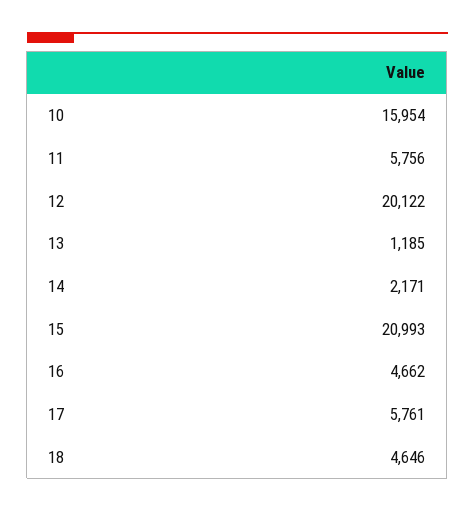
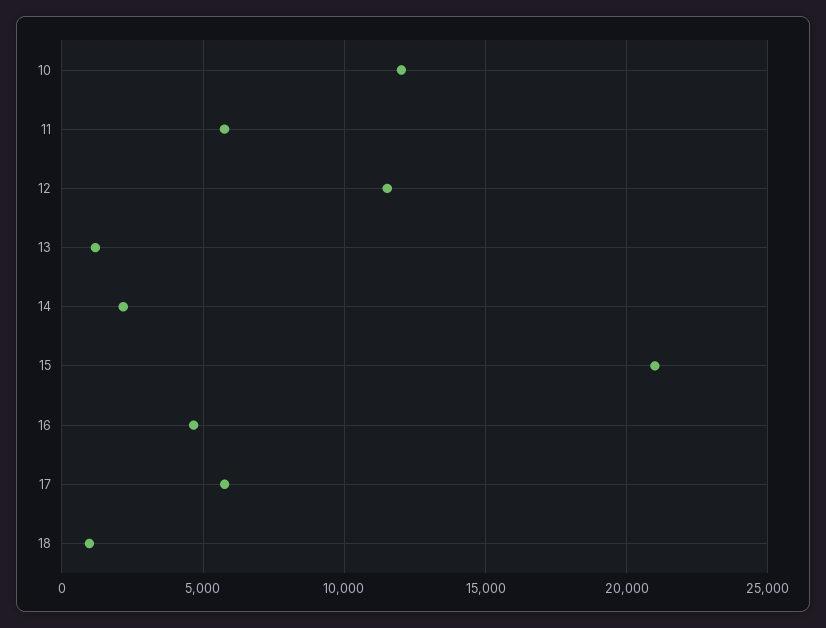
10: 15954 -> 12000
12: 20122 -> 11500
18: 4646 -> 1000

